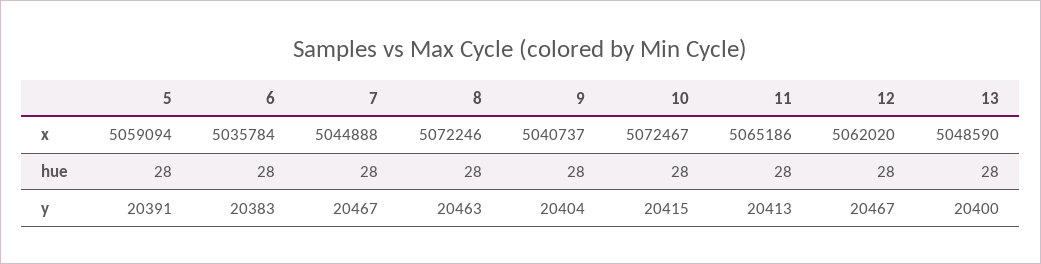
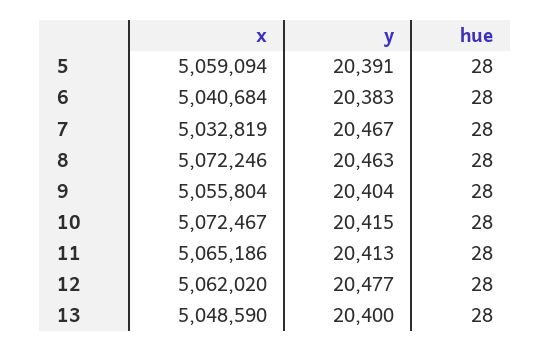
6, x: 5035784 -> 5040684
7, x: 5044888 -> 5032819
9, x: 5040737 -> 5055804
12, y: 20467 -> 20477

